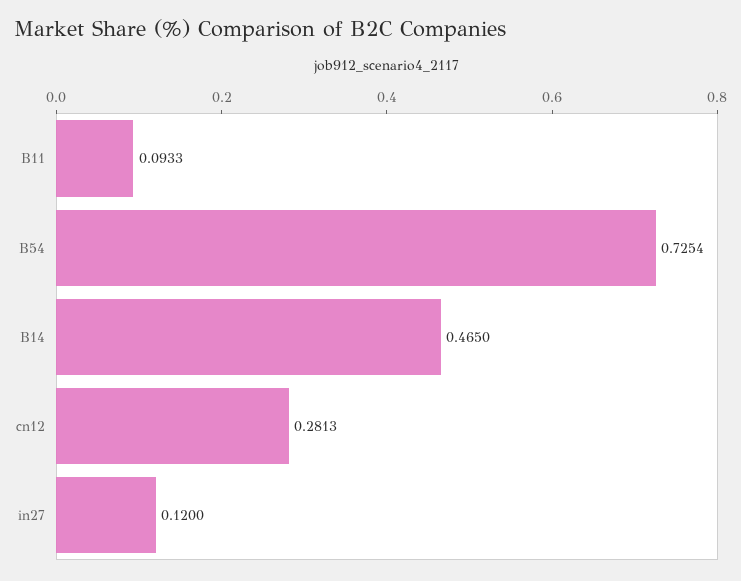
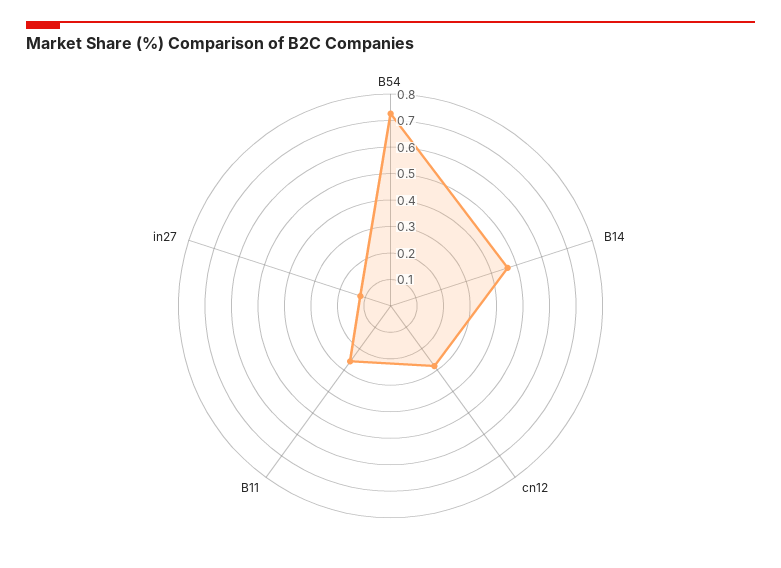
B11: 0.0933 -> 0.25

